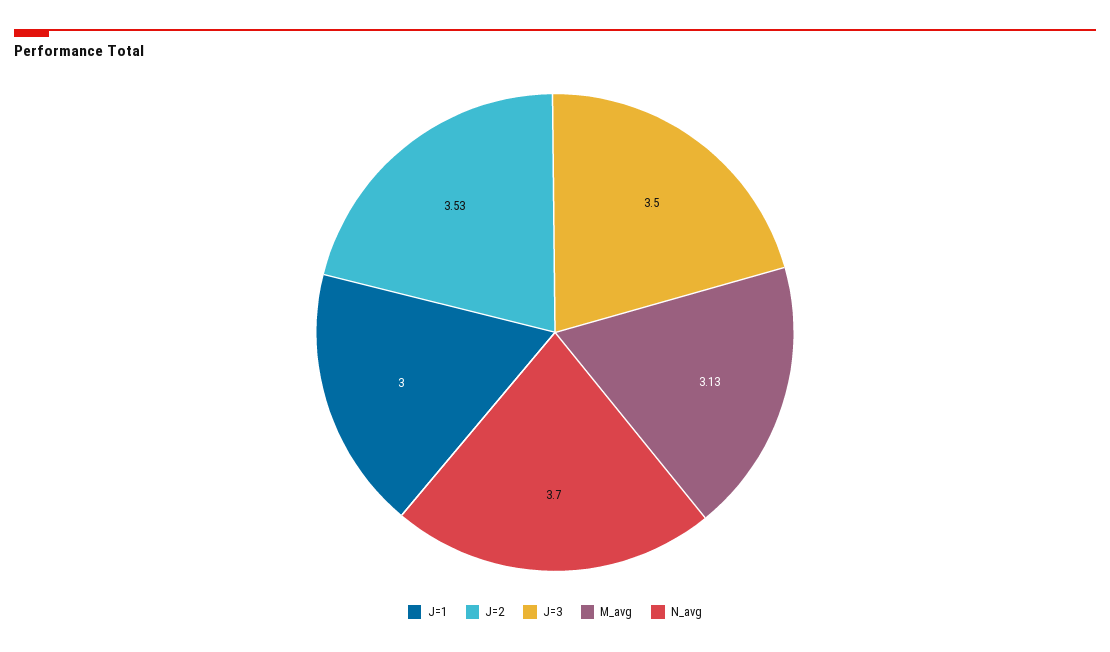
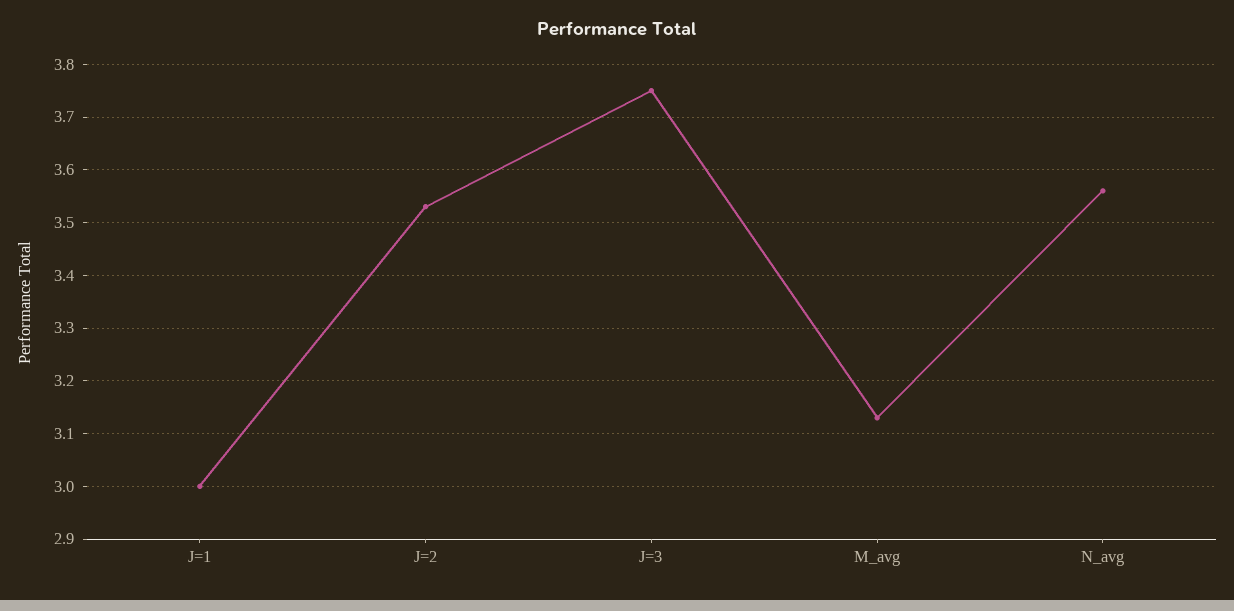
J=3: 3.5 -> 3.75
N_avg: 3.7 -> 3.55

